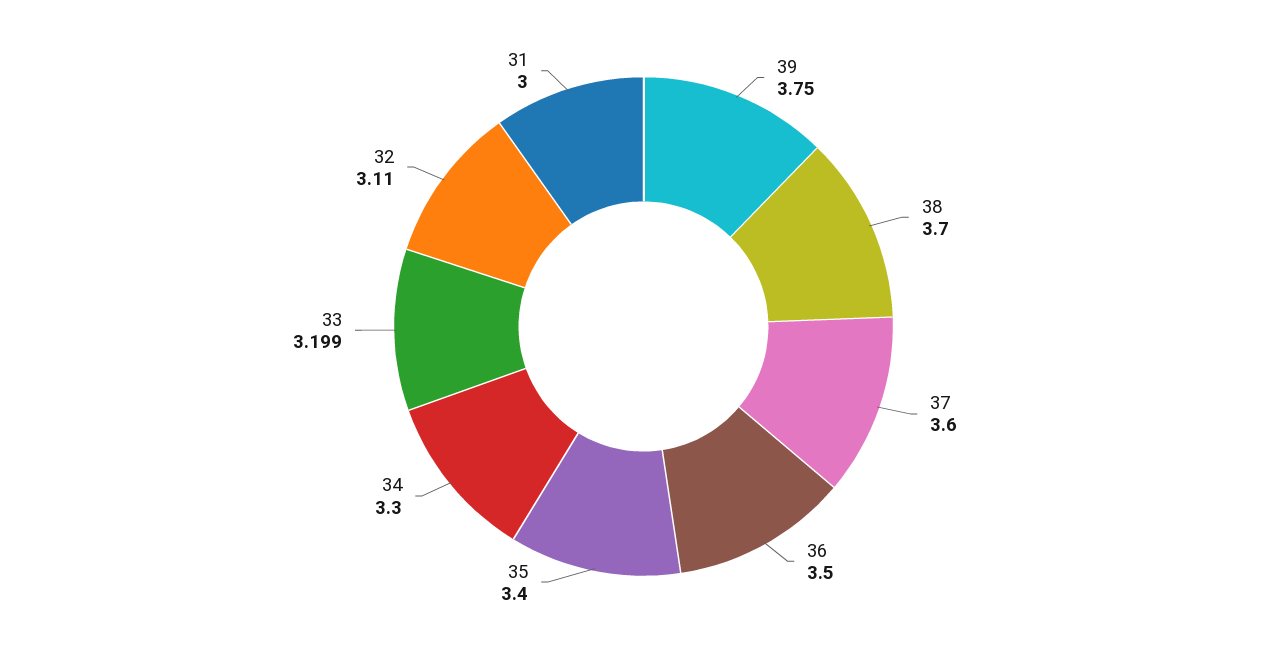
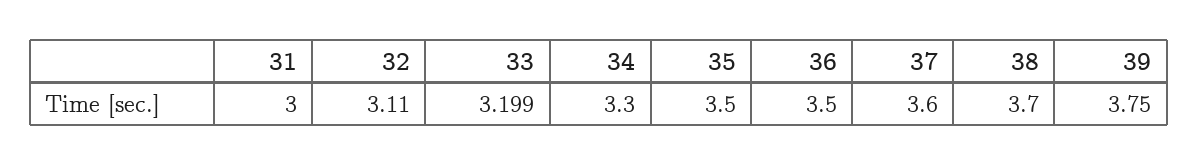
35: 3.4 -> 3.5

